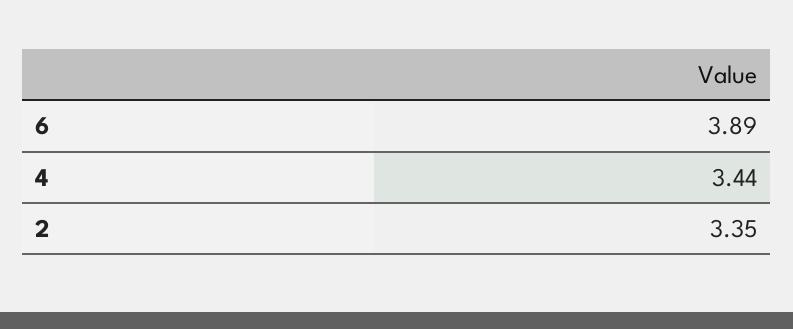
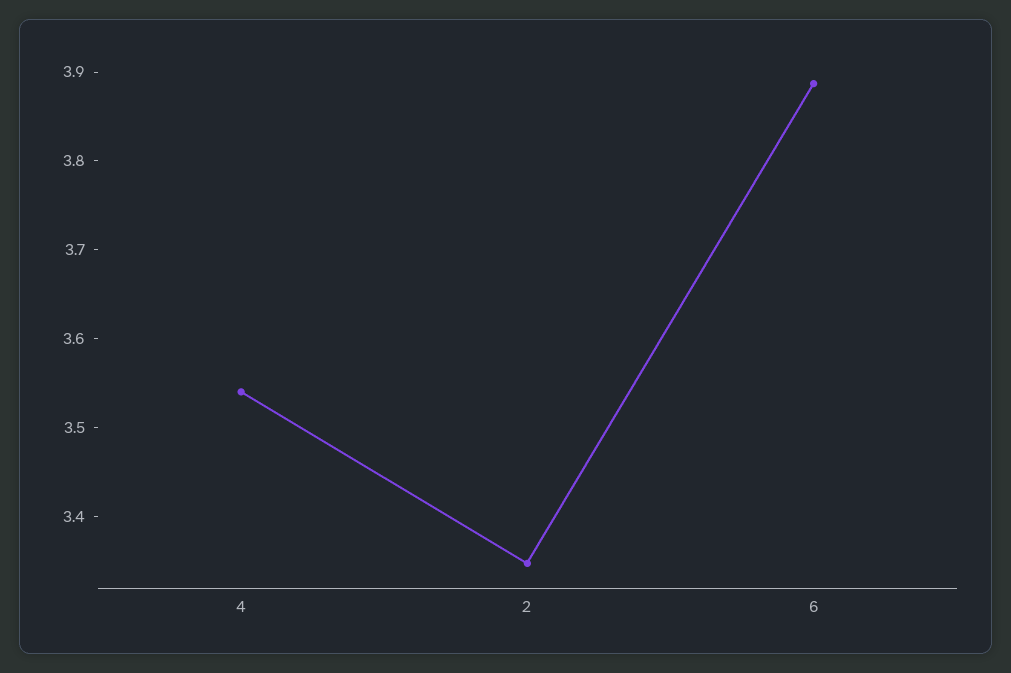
4: 3.44 -> 3.54

